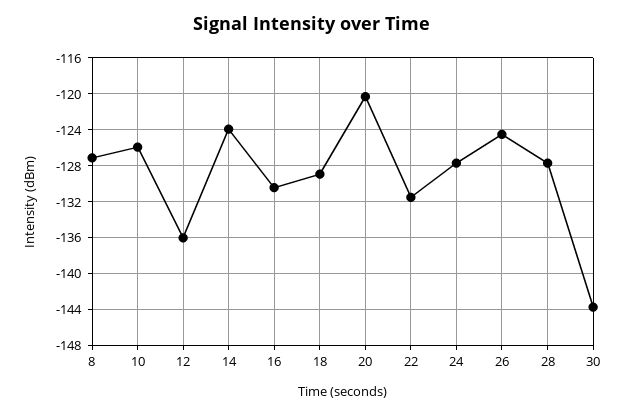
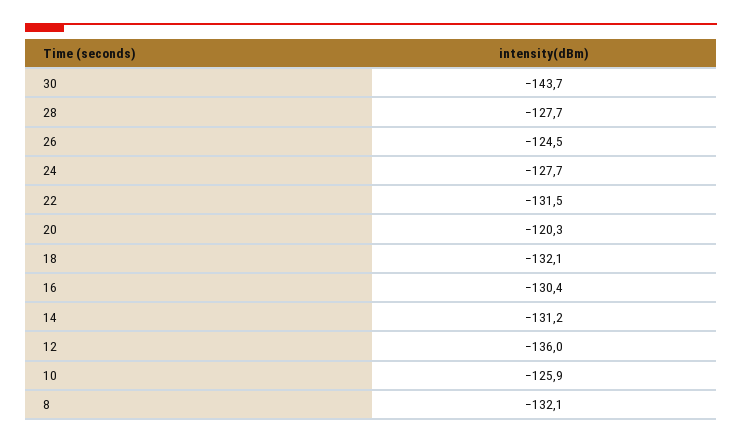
8: -127 -> -132.1
14: -124 -> -131.2
18: -129 -> -132.1

